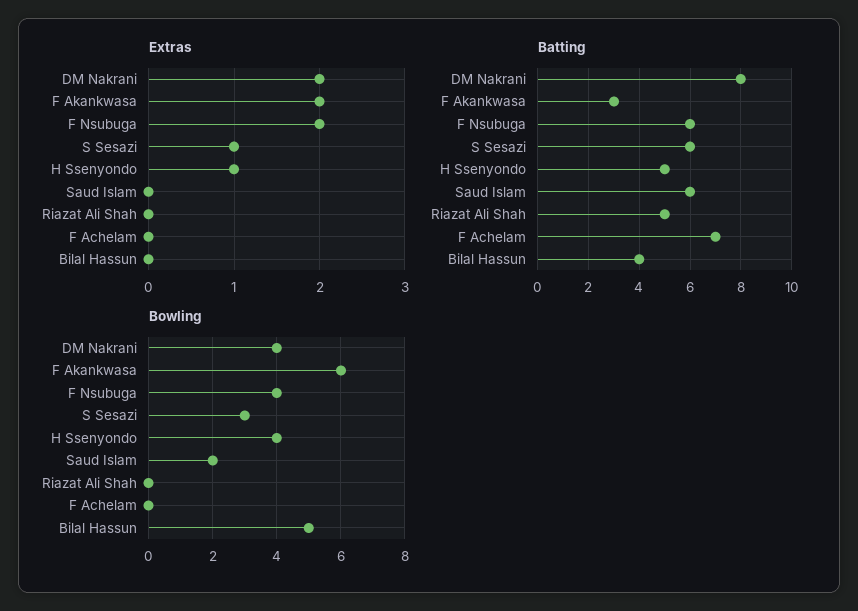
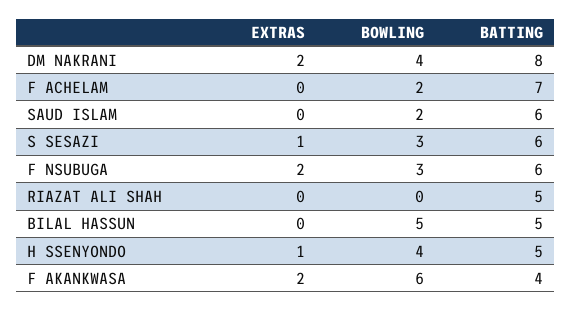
Batting, F Akankwasa: 3 -> 4
Batting, Bilal Hassun: 4 -> 5
Bowling, F Nsubuga: 4 -> 3
Bowling, F Achelam: 0 -> 2

